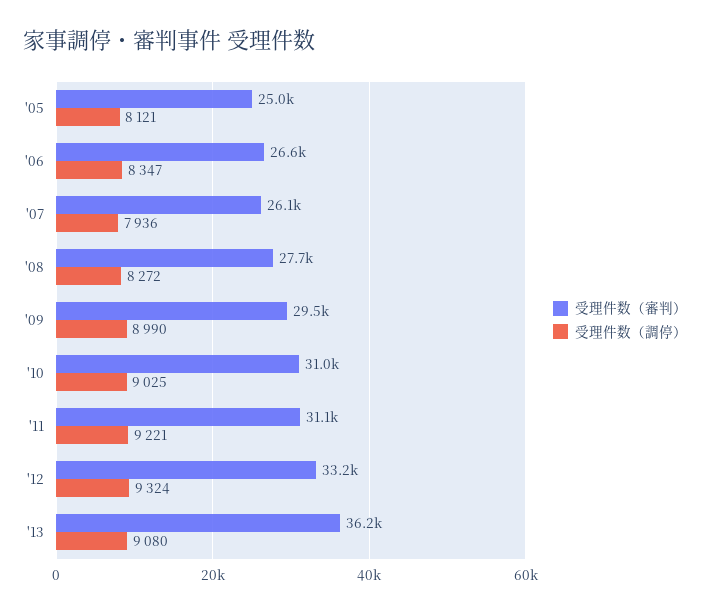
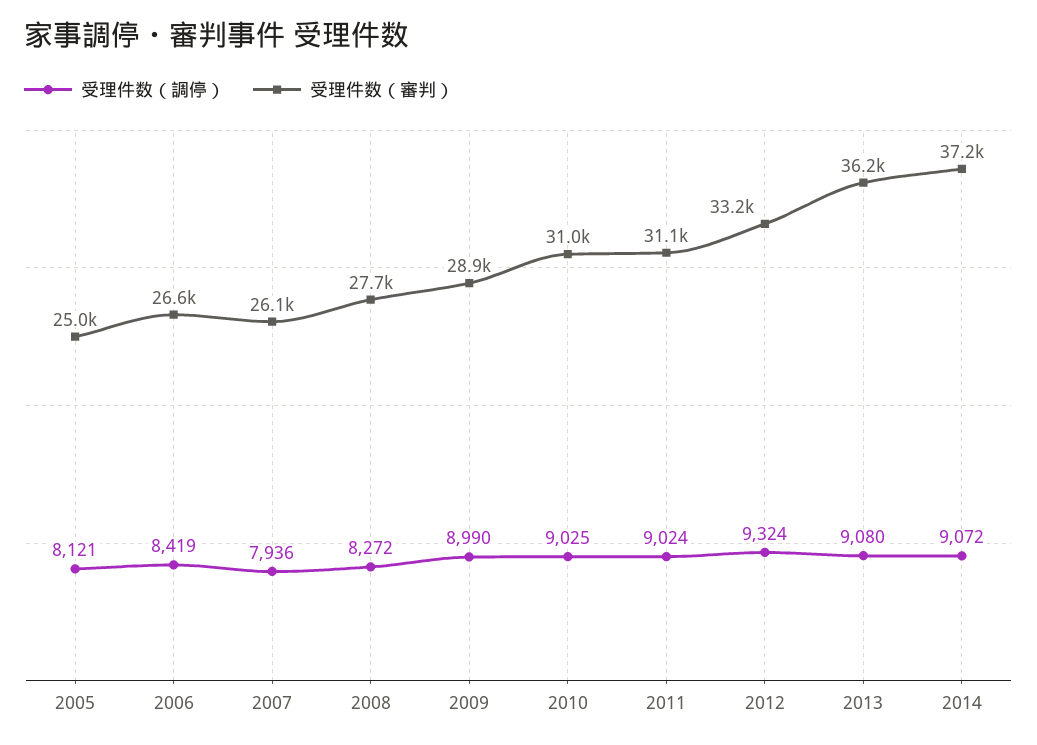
受理件数（調停）, '06: 8347 -> 8419
受理件数（審判）, '09: 29500 -> 28900
受理件数（調停）, '11: 9221 -> 9024
受理件数（調停）, 2014: none -> 9072
受理件数（審判）, 2014: none -> 37200

